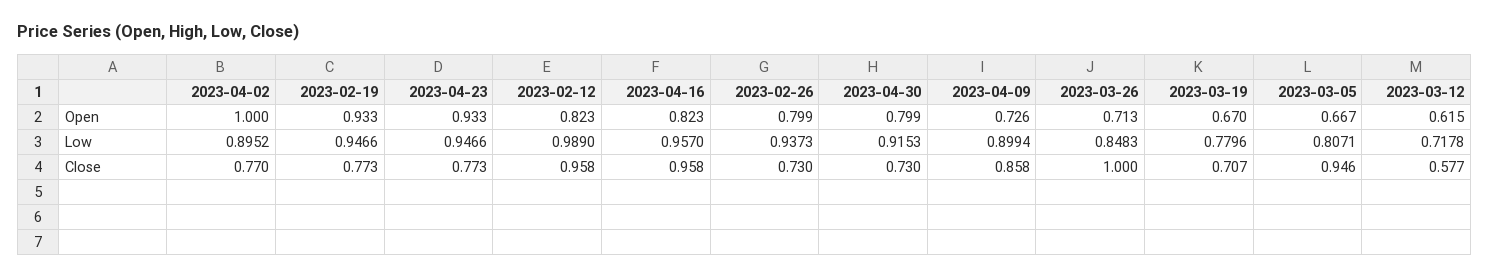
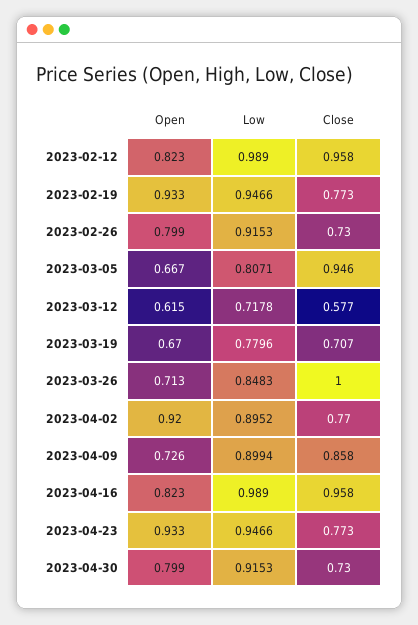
2023-04-02, Open: 1 -> 0.92
2023-04-16, Low: 0.957 -> 0.989
2023-02-26, Low: 0.9373 -> 0.9153

